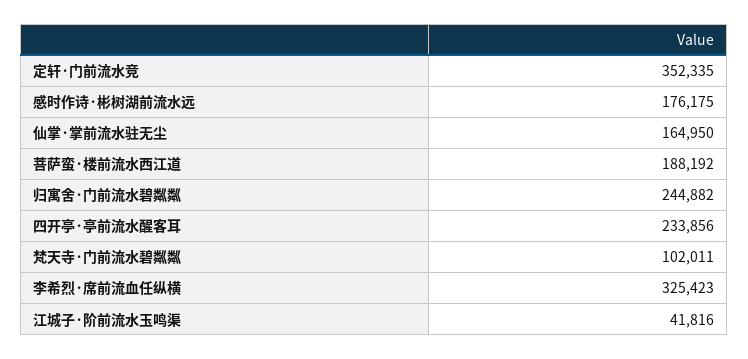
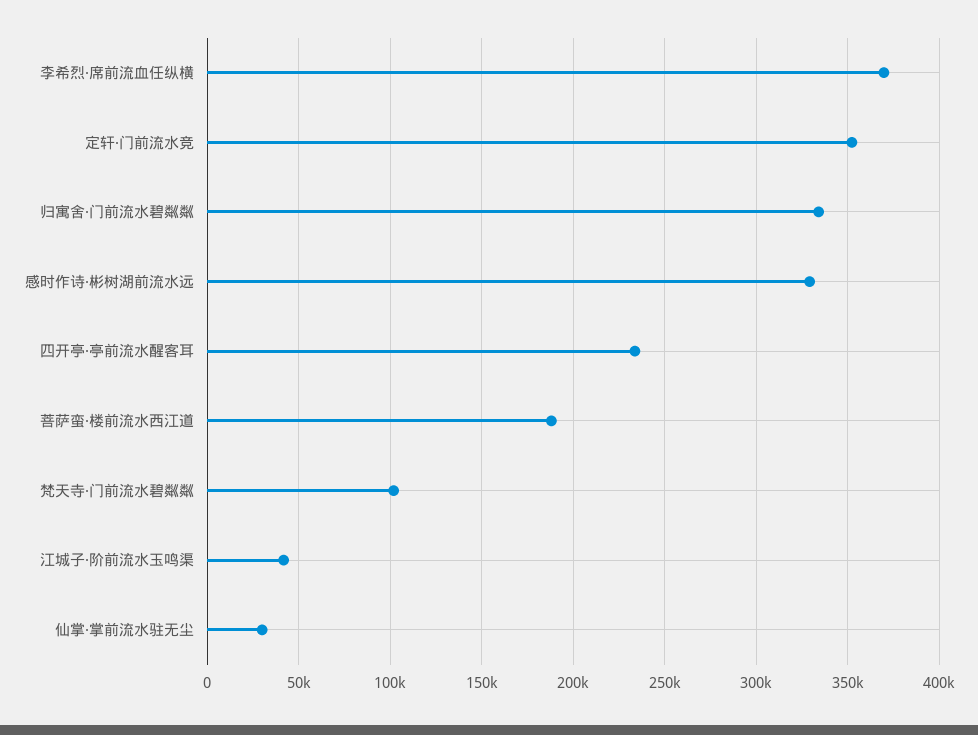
感时作诗·彬树湖前流水远: 176175 -> 330000
仙掌·掌前流水驻无尘: 164950 -> 30000
归寓舍·门前流水碧粼粼: 244882 -> 335000
李希烈·席前流血任纵横: 325423 -> 370000

